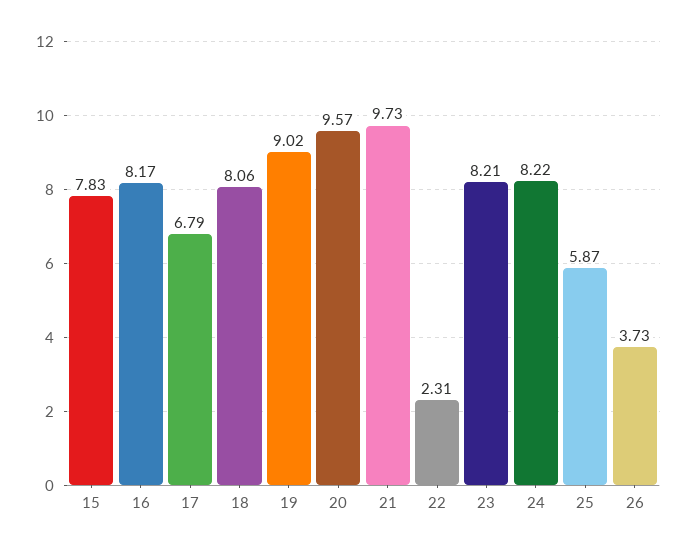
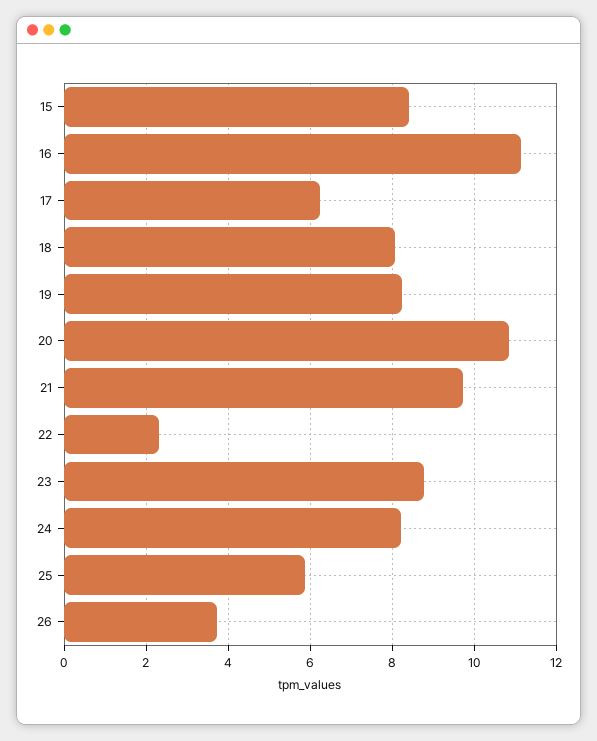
15: 7.83 -> 8.4
16: 8.17 -> 11.2
17: 6.79 -> 6.2
19: 9.02 -> 8.2
20: 9.57 -> 10.8
23: 8.21 -> 8.8

